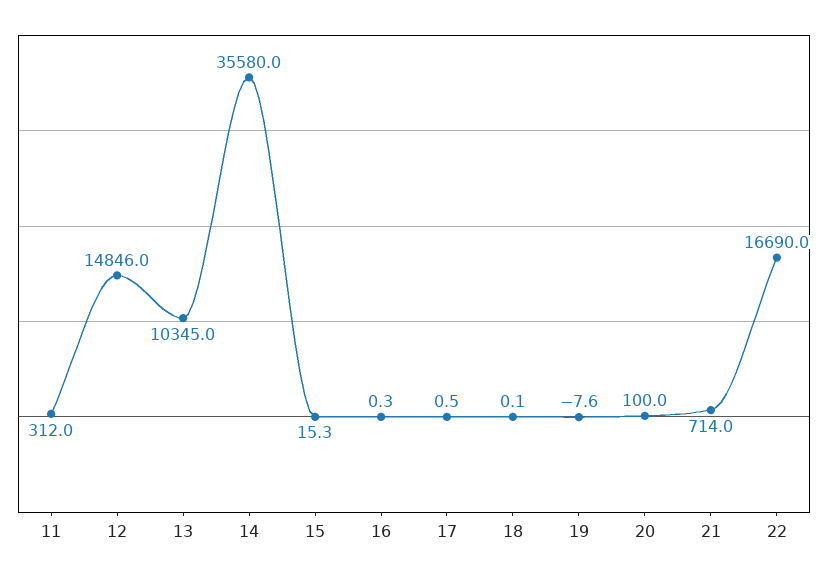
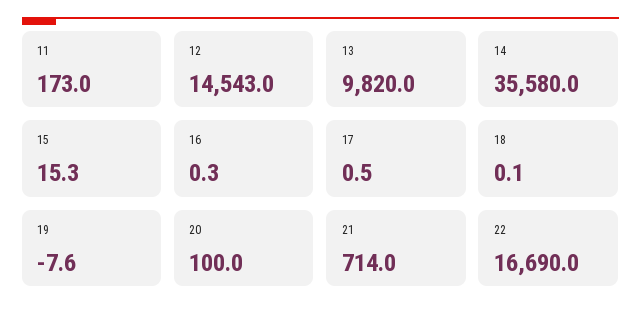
11: 312 -> 173
12: 14846 -> 14543
13: 10345 -> 9820

